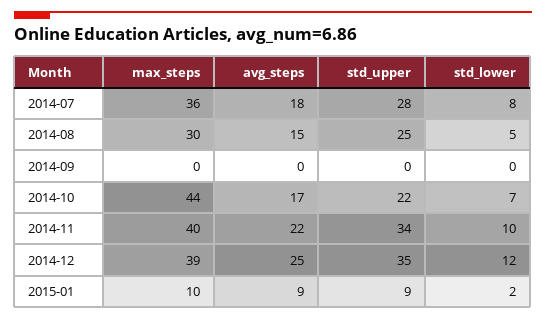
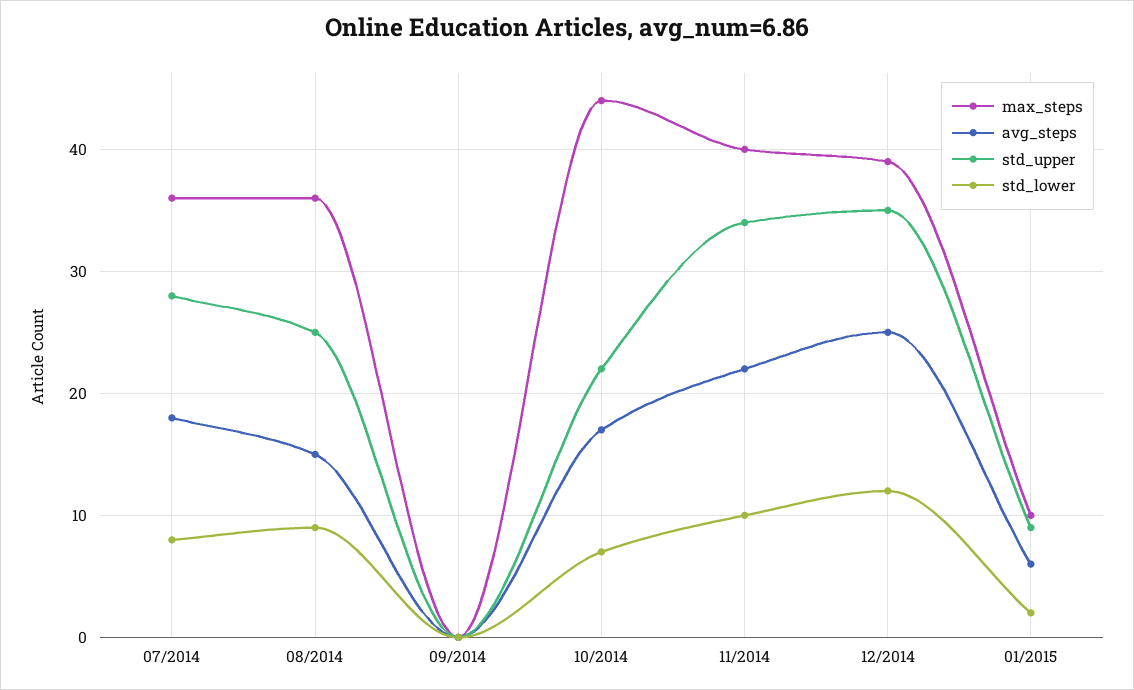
max_steps, 2014-08: 30 -> 36
std_lower, 2014-08: 5 -> 9
avg_steps, 2015-01: 9 -> 6

